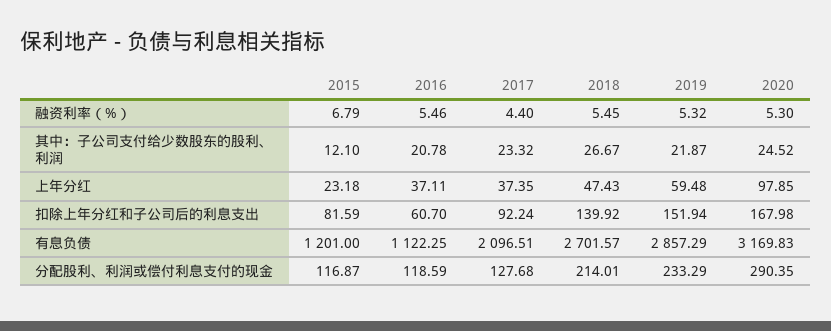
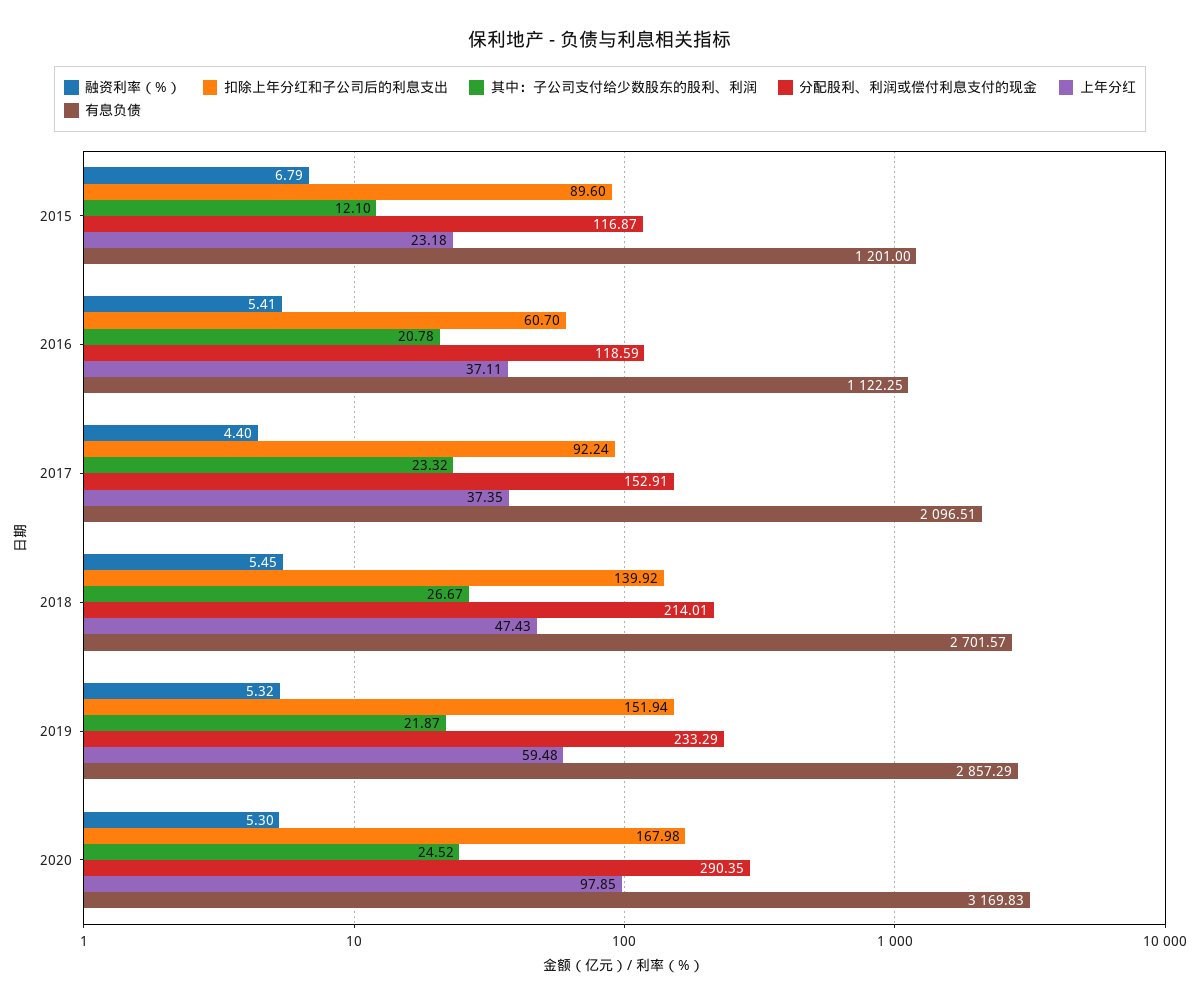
融资利率（%）, 2016: 5.46 -> 5.41
扣除上年分红和子公司后的利息支出, 2015: 81.59 -> 89.6
分配股利、利润或偿付利息支付的现金, 2017: 127.68 -> 152.91

